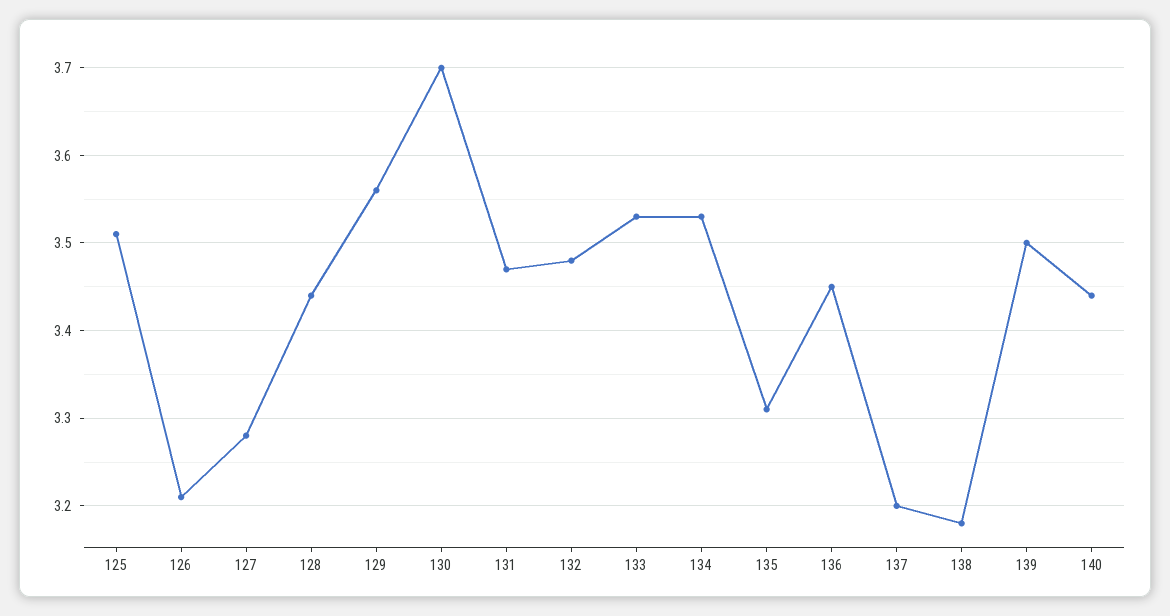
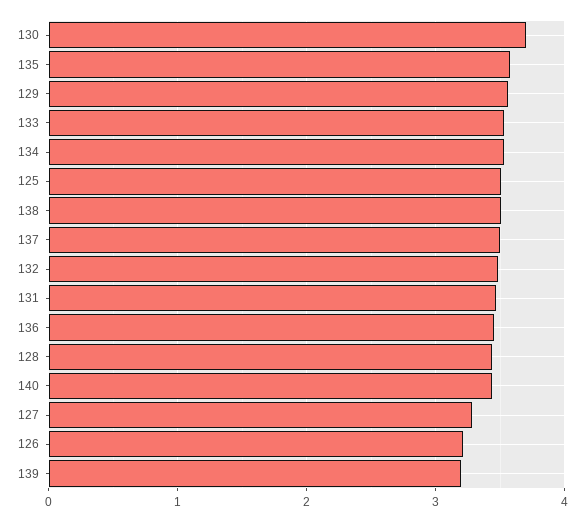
135: 3.31 -> 3.6
137: 3.2 -> 3.5
138: 3.18 -> 3.5
139: 3.5 -> 3.2

